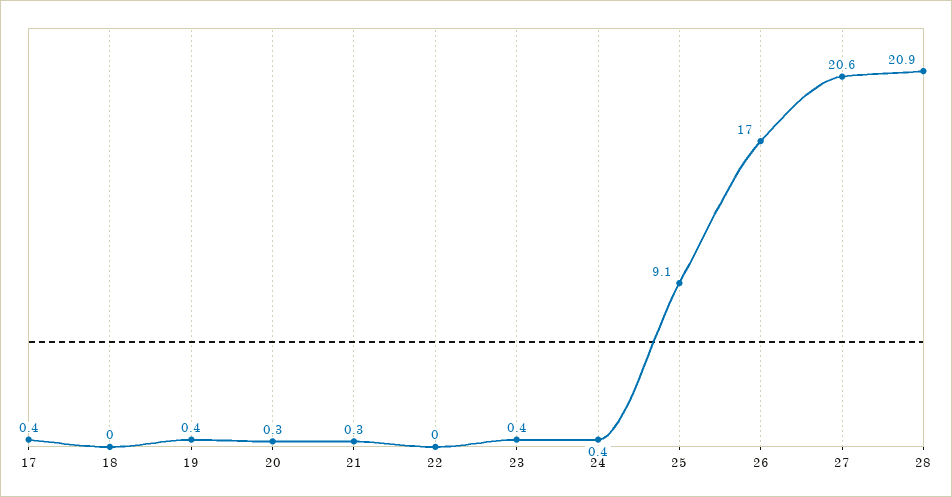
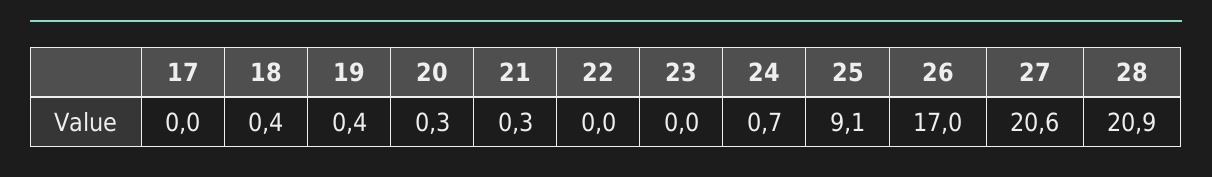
17: 0.4 -> 0
18: 0 -> 0.4
23: 0.4 -> 0
24: 0.4 -> 0.7

